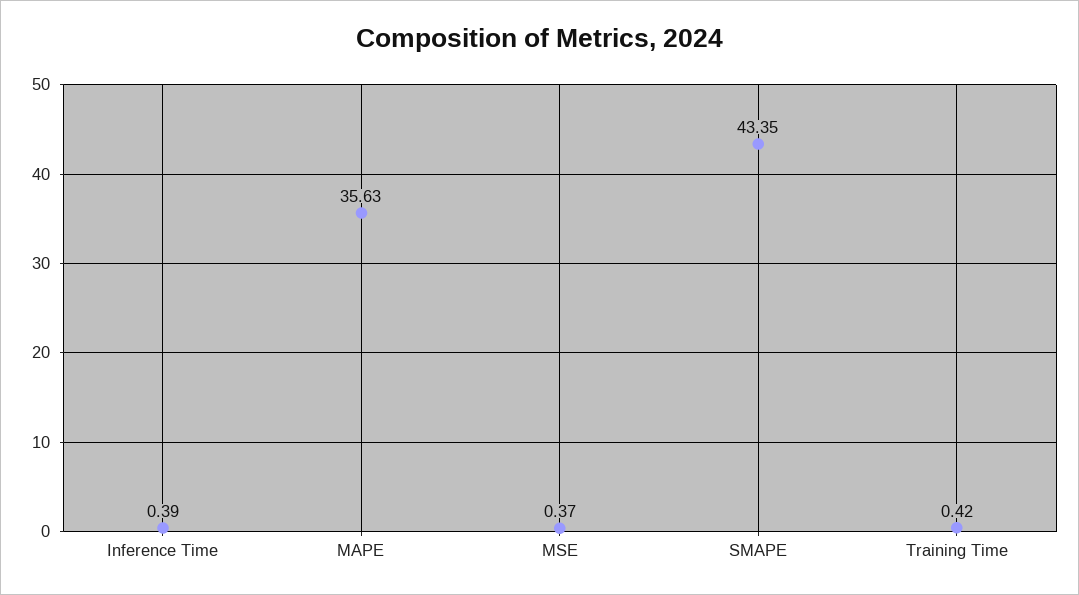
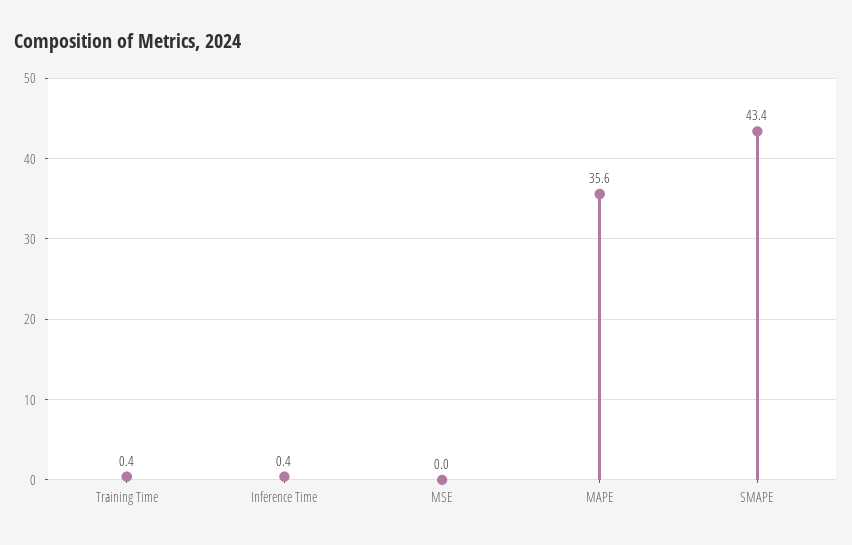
MSE: 0.37 -> 0

